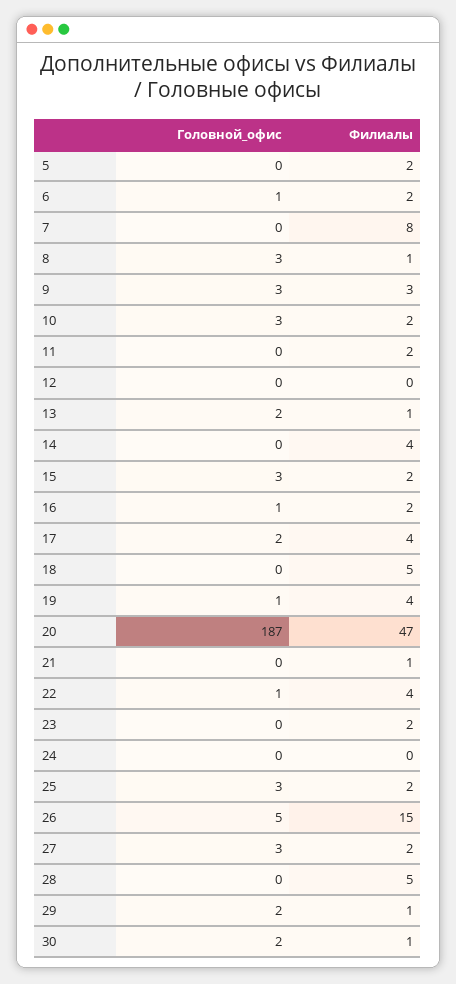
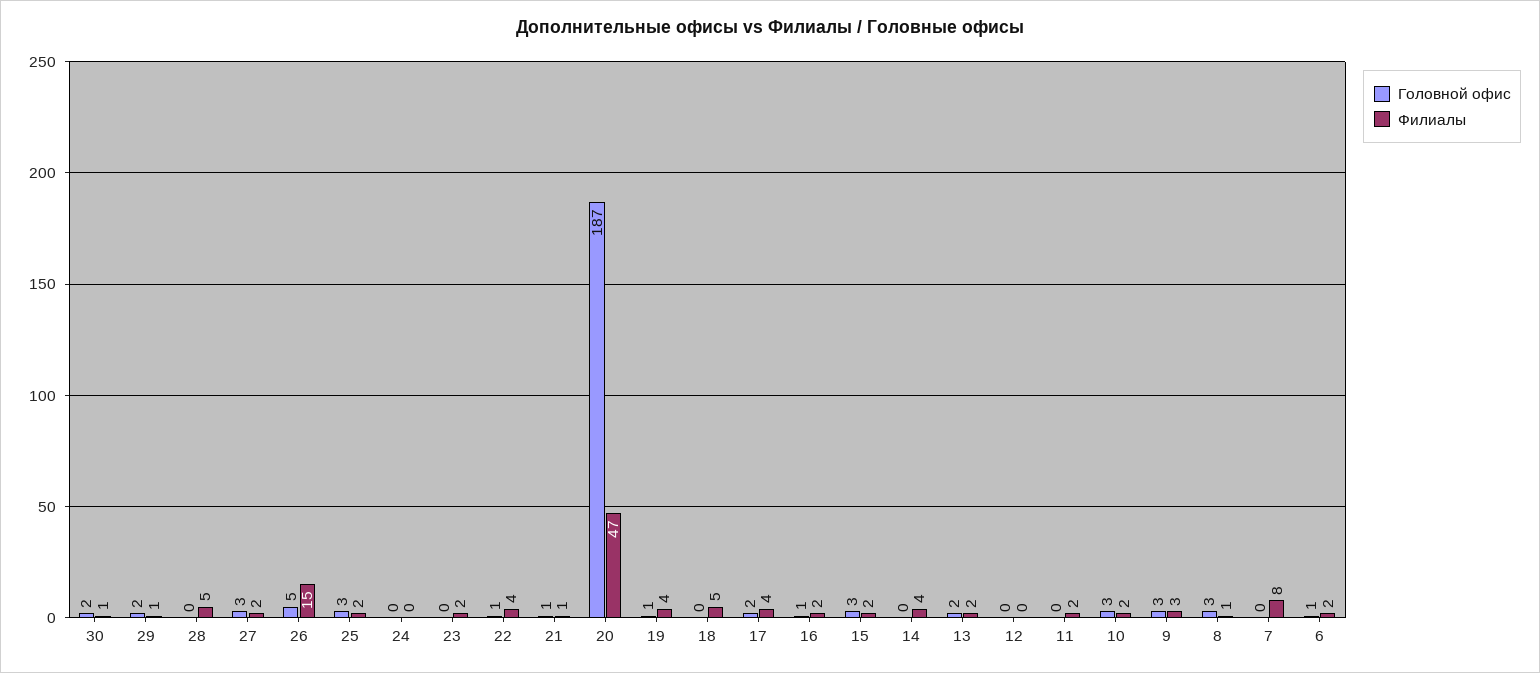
Головной_офис, 5: 0 -> none
Филиалы, 5: 2 -> none
Филиалы, 13: 1 -> 2
Головной_офис, 21: 0 -> 1

